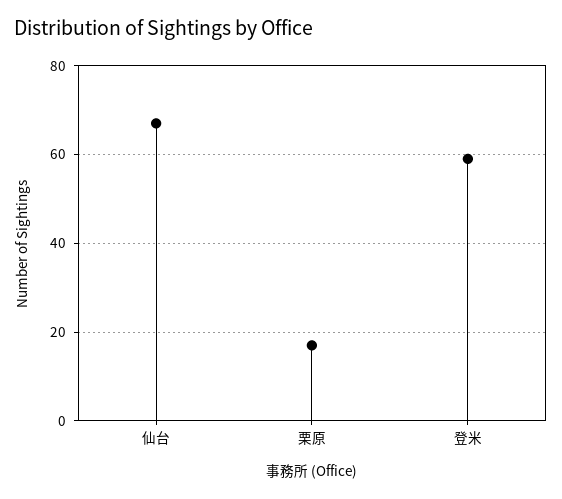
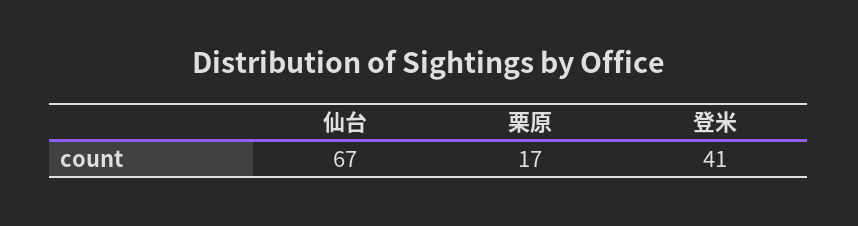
登米: 60 -> 41

